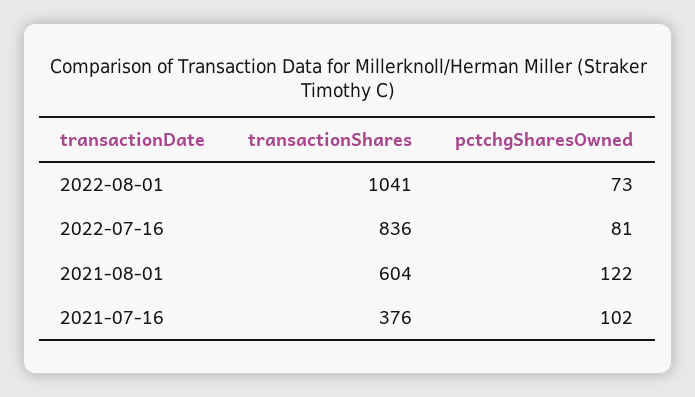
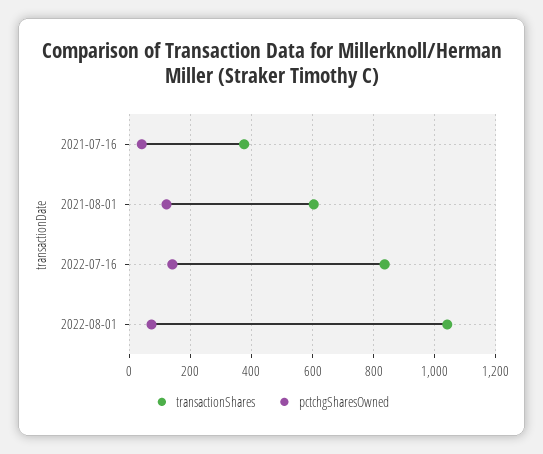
pctchgSharesOwned, 2022-07-16: 81 -> 140
pctchgSharesOwned, 2021-07-16: 102 -> 40

